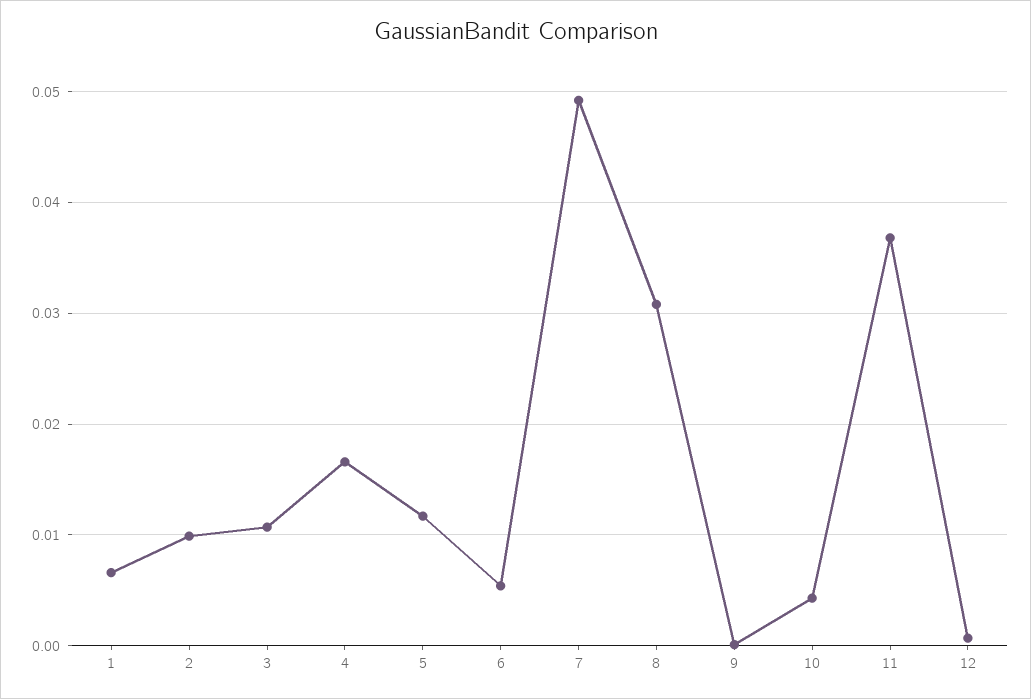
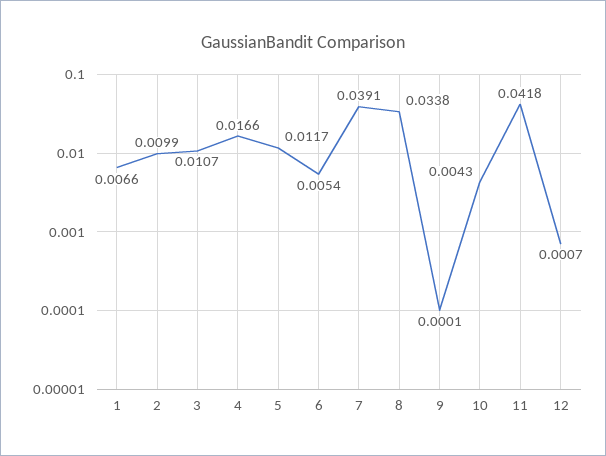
7: 0.049 -> 0.0391
8: 0.031 -> 0.0338
11: 0.037 -> 0.0418

